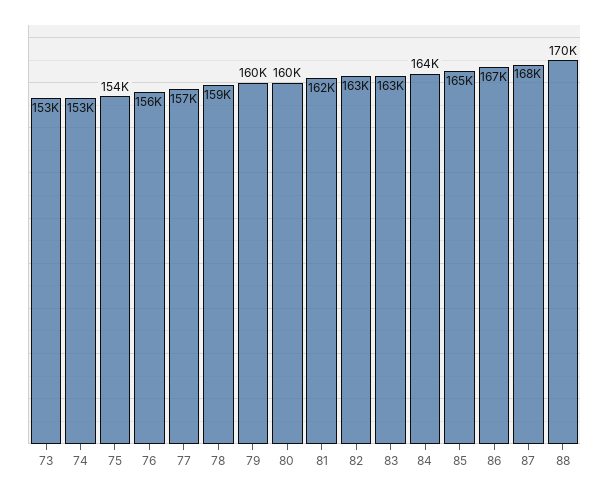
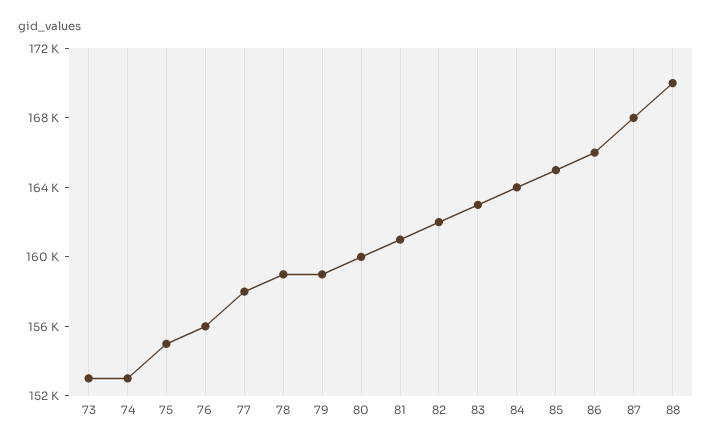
75: 154000 -> 155000
77: 157000 -> 158000
79: 160000 -> 159000
81: 162000 -> 161000
82: 163000 -> 162000
86: 167000 -> 166000

